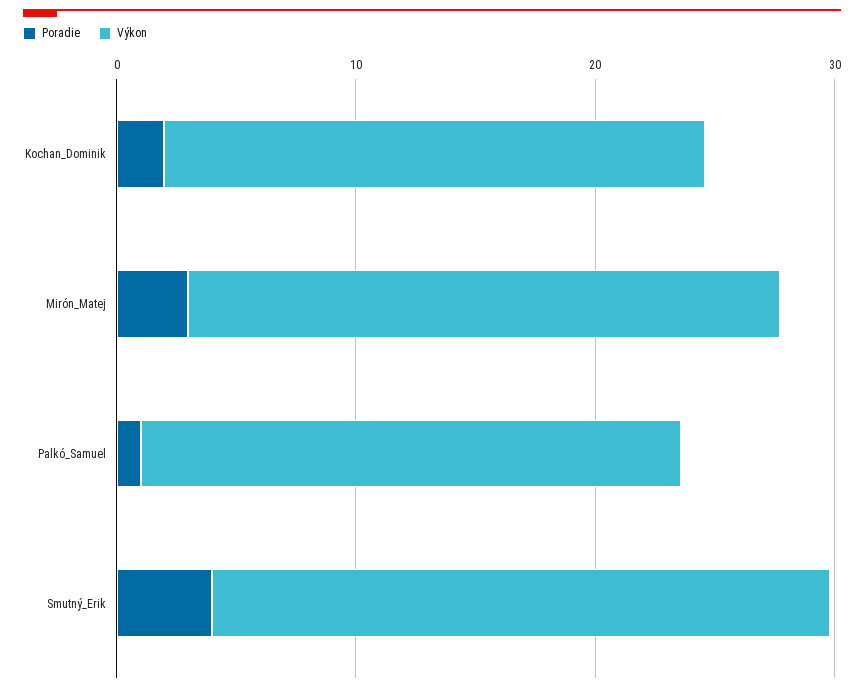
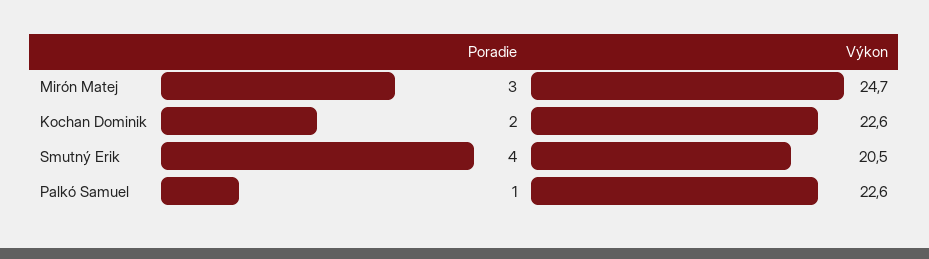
Výkon, Smutný_Erik: 26 -> 20.5

